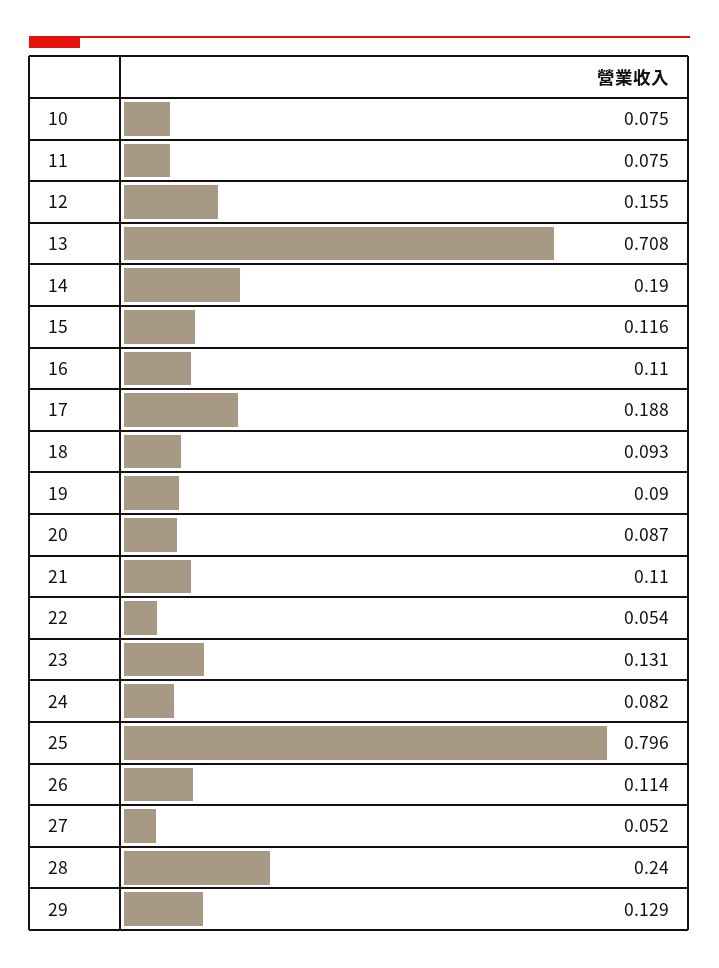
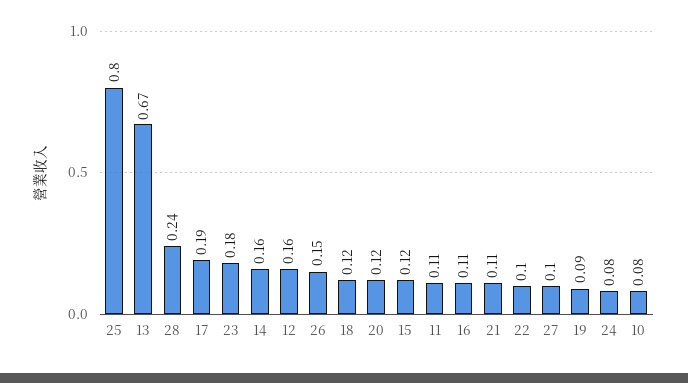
11: 0.075 -> 0.11
13: 0.708 -> 0.67
14: 0.19 -> 0.16
18: 0.093 -> 0.12
20: 0.087 -> 0.12
22: 0.054 -> 0.1
23: 0.131 -> 0.18
26: 0.114 -> 0.15
27: 0.052 -> 0.1
29: 0.129 -> none

